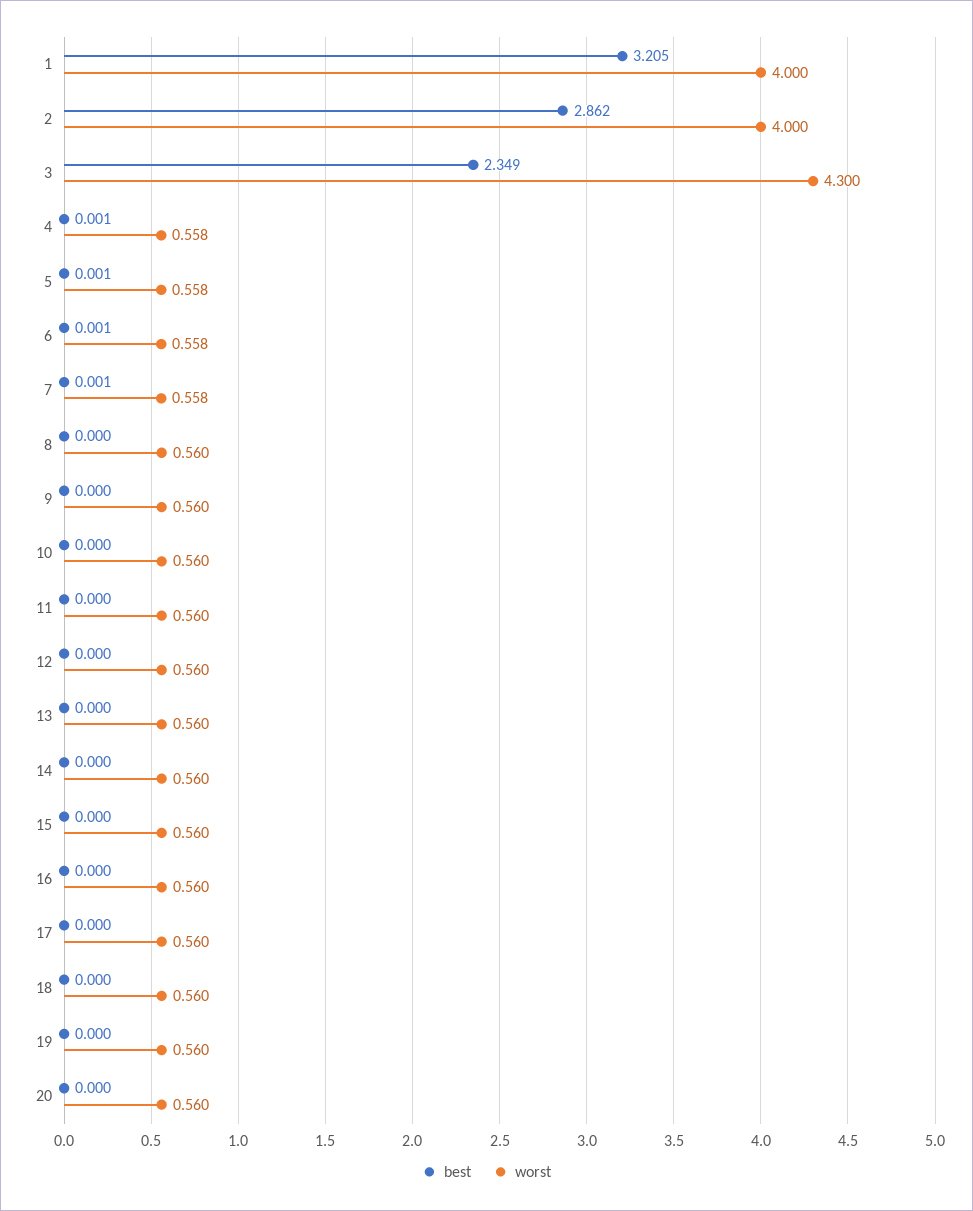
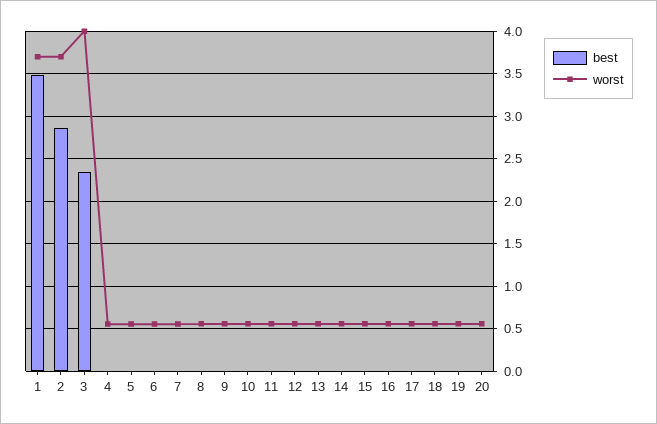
best, 1: 3.205 -> 3.5
worst, 1: 4 -> 3.7
worst, 2: 4 -> 3.7
worst, 3: 4.3 -> 4

